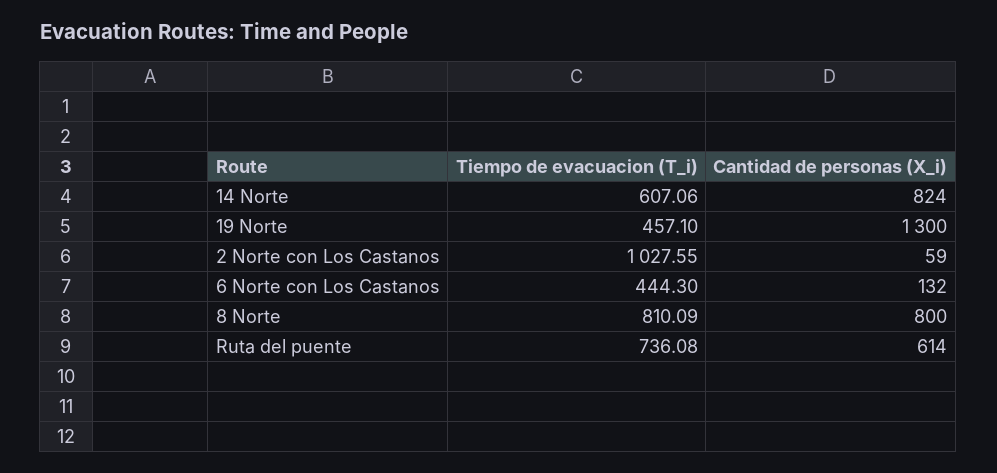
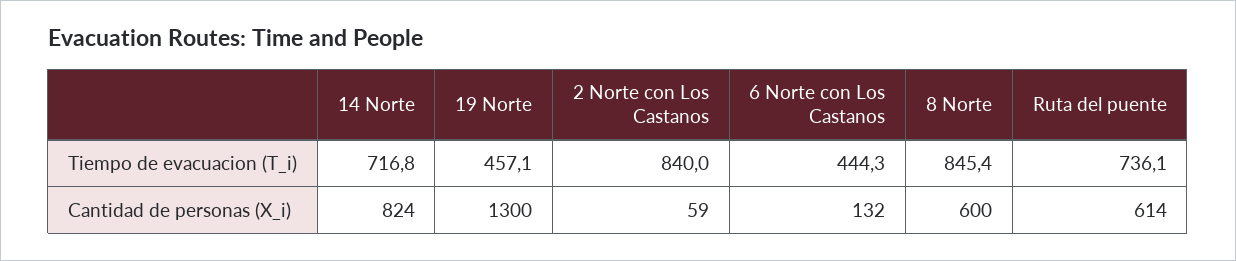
Tiempo de evacuacion (T_i), 14 Norte: 607.06 -> 716.8
Tiempo de evacuacion (T_i), 2 Norte con Los Castanos: 1027.55 -> 840
Tiempo de evacuacion (T_i), 8 Norte: 810.09 -> 845.4
Cantidad de personas (X_i), 8 Norte: 800 -> 600

